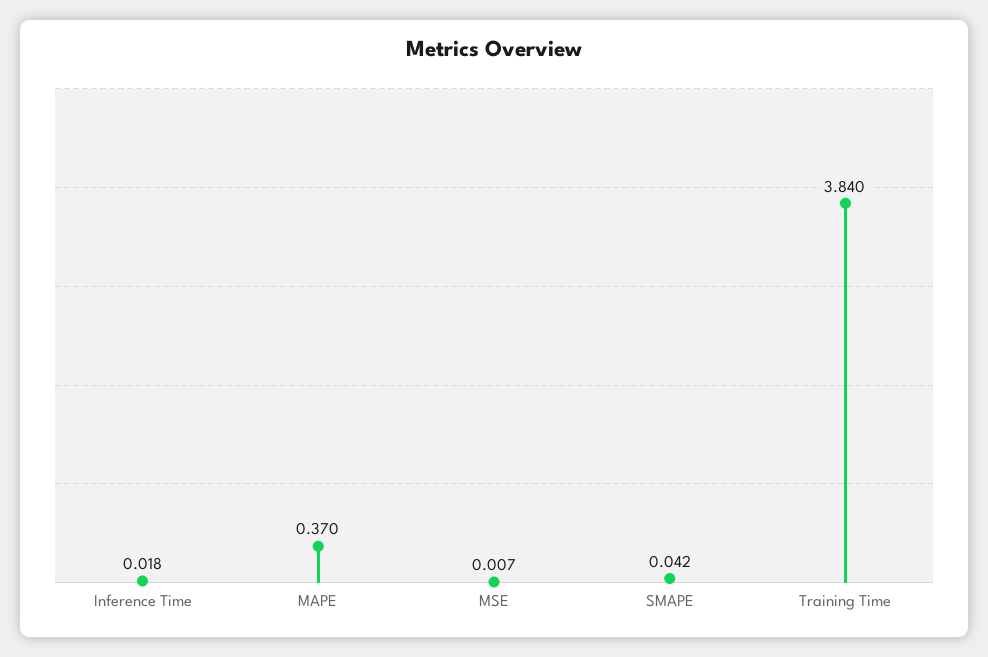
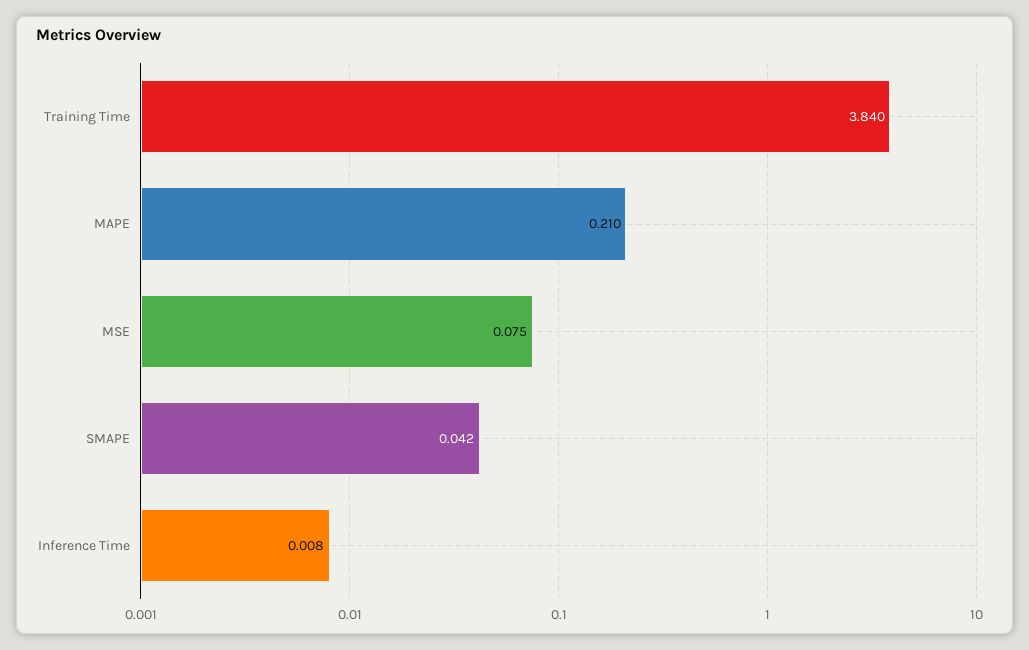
Inference Time: 0.018 -> 0.008
MAPE: 0.37 -> 0.21
MSE: 0.007 -> 0.075

